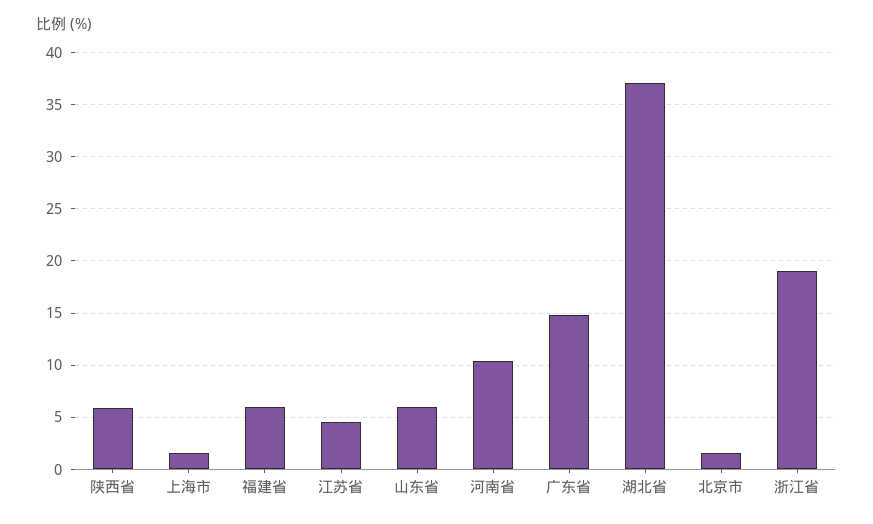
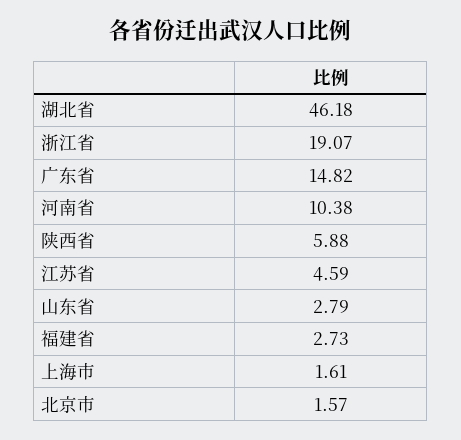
福建省: 6 -> 2.73
山东省: 6 -> 2.79
湖北省: 37 -> 46.18

